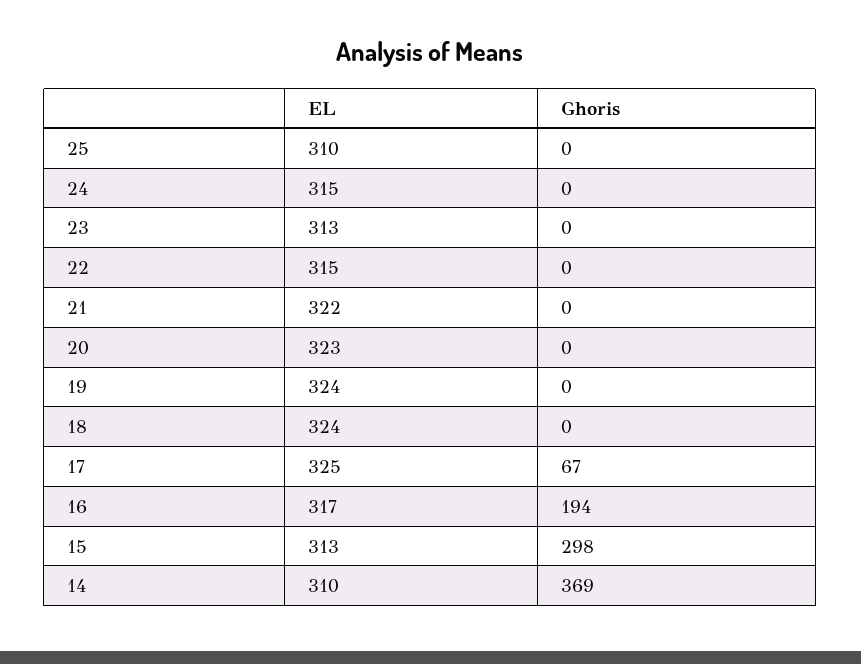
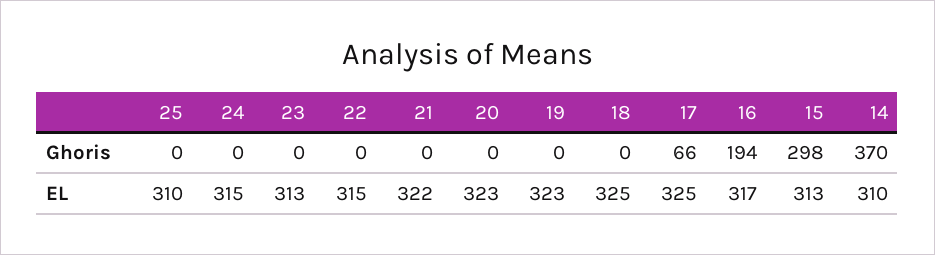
EL, 19: 324 -> 323
EL, 18: 324 -> 325
Ghoris, 17: 67 -> 66
Ghoris, 14: 369 -> 370

